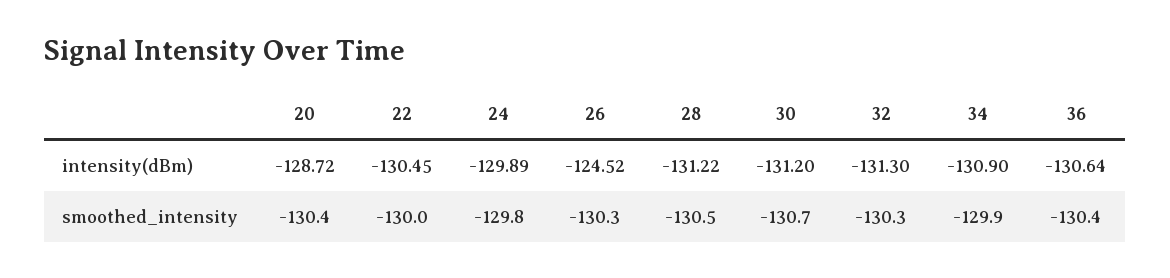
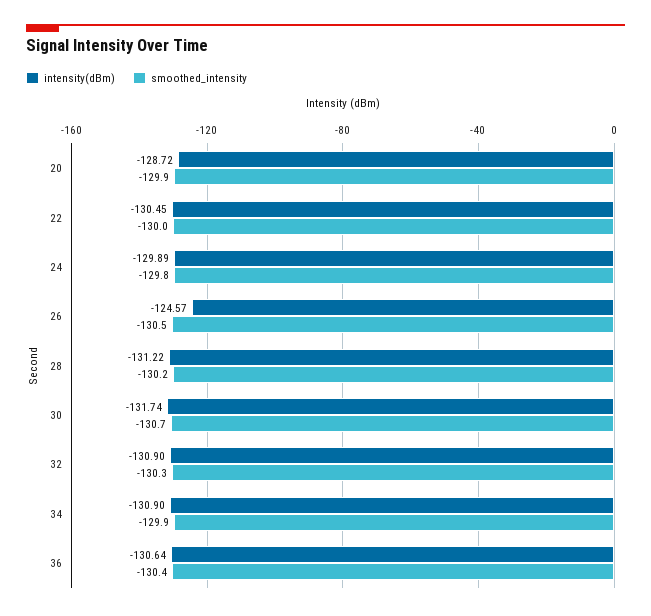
intensity(dBm), 26: -124.52 -> -124.57
intensity(dBm), 30: -131.2 -> -131.74
intensity(dBm), 32: -131.3 -> -130.9
smoothed_intensity, 20: -130.4 -> -129.9
smoothed_intensity, 26: -130.3 -> -130.5
smoothed_intensity, 28: -130.5 -> -130.2

